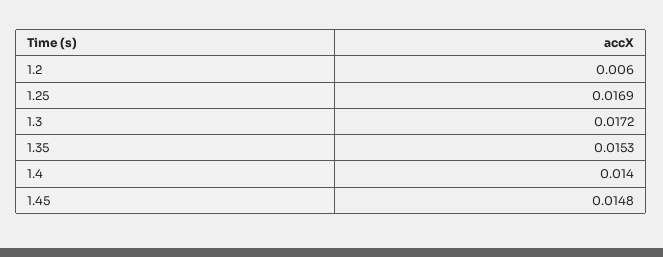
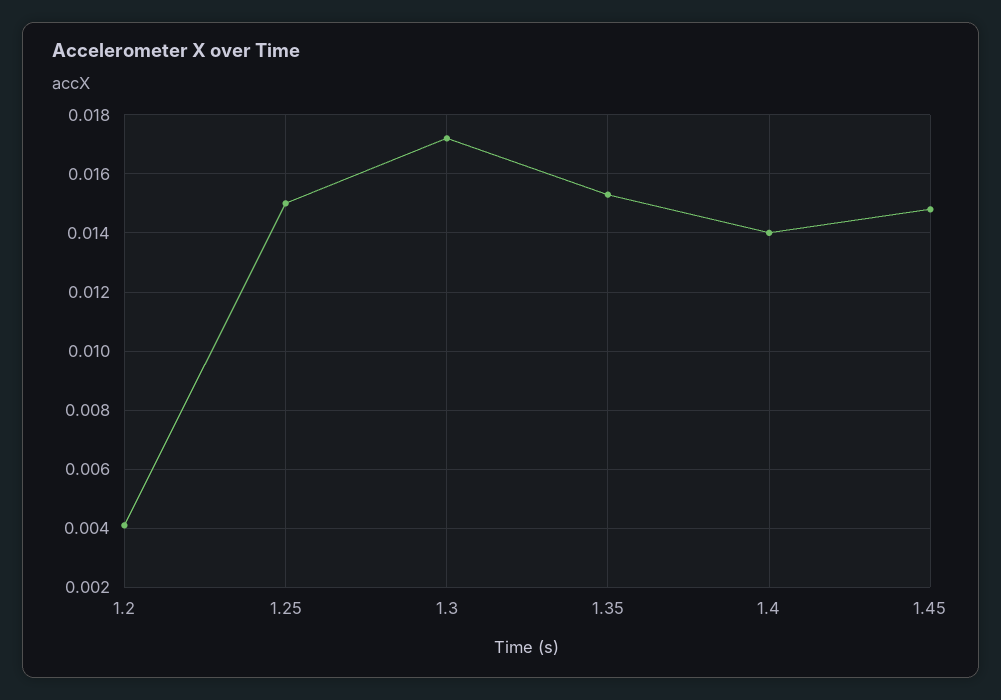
1.2: 0.006 -> 0.004
1.25: 0.0169 -> 0.015

